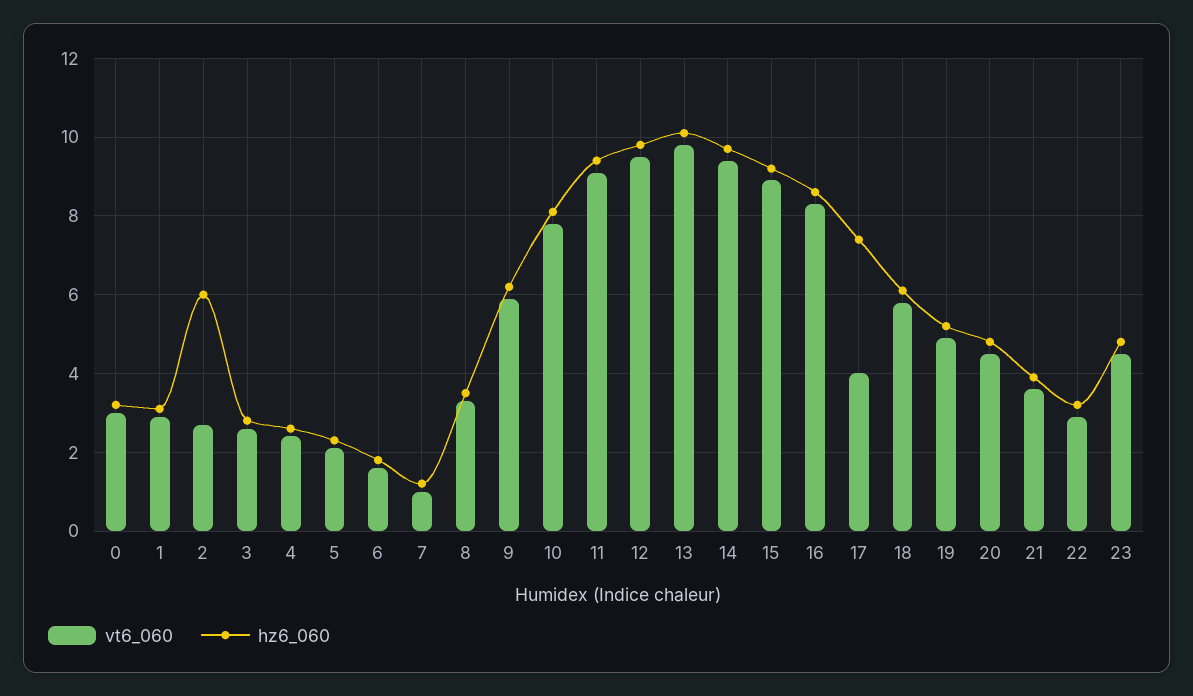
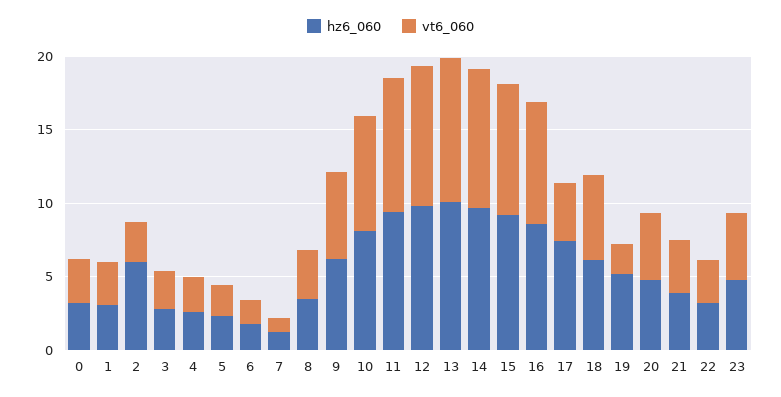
vt6_060, 19: 5 -> 2

